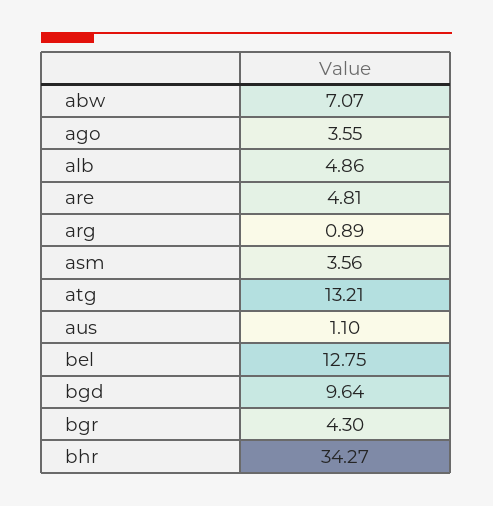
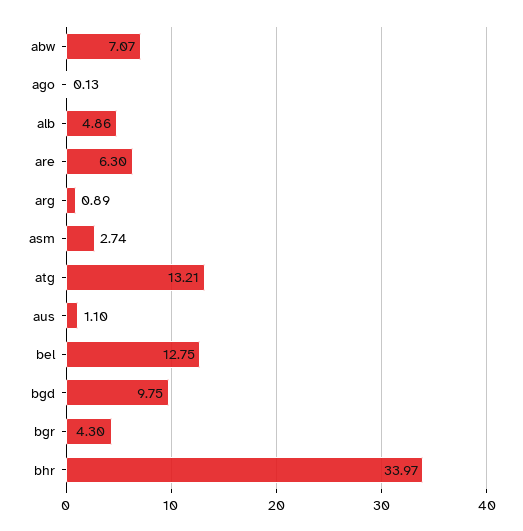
ago: 3.55 -> 0.13
are: 4.81 -> 6.3
asm: 3.56 -> 2.74
bgd: 9.64 -> 9.75
bhr: 34.27 -> 33.97

